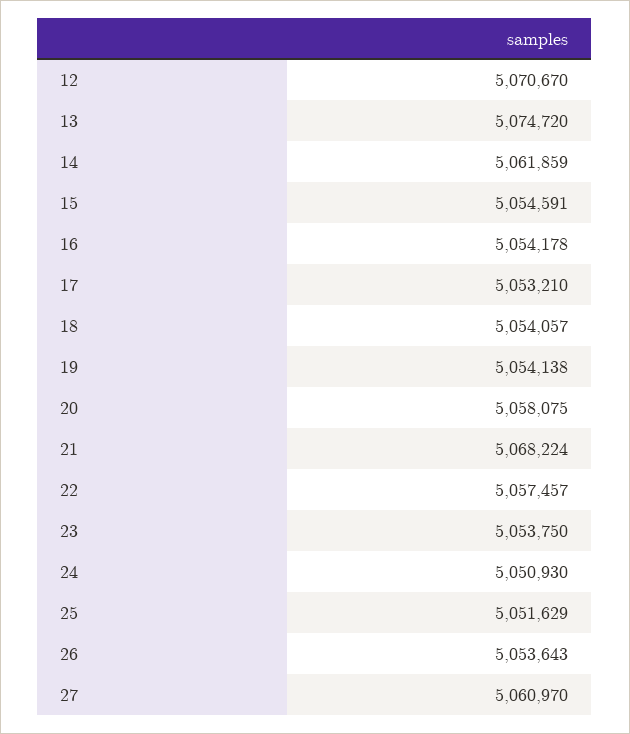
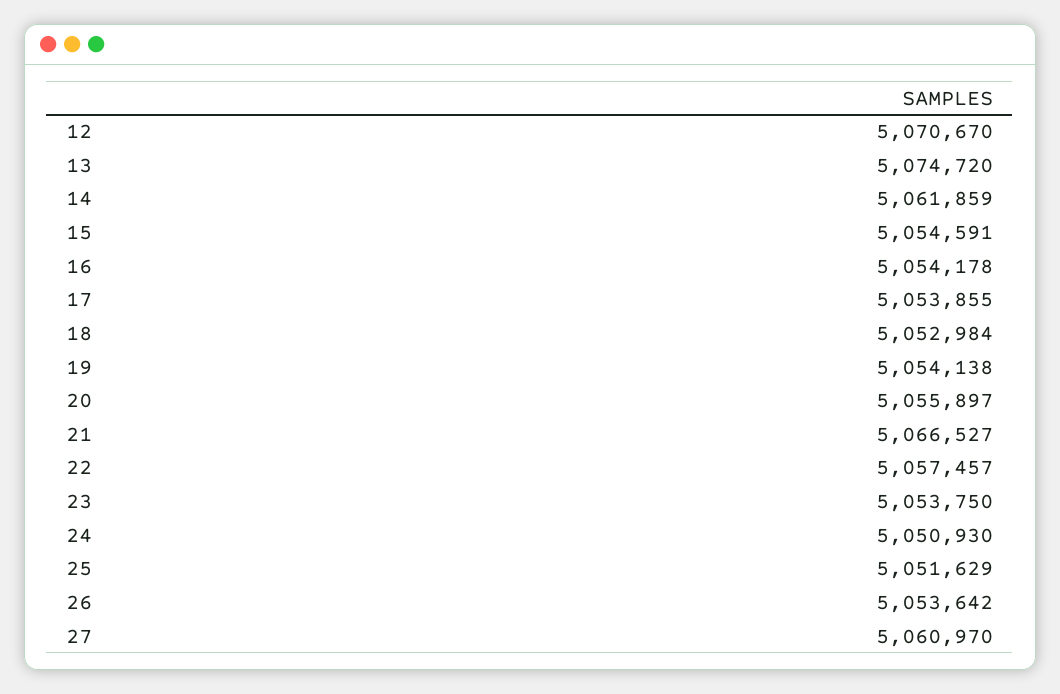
17: 5053210 -> 5053855
18: 5054057 -> 5052984
20: 5058075 -> 5055897
21: 5068224 -> 5066527
26: 5053643 -> 5053642

